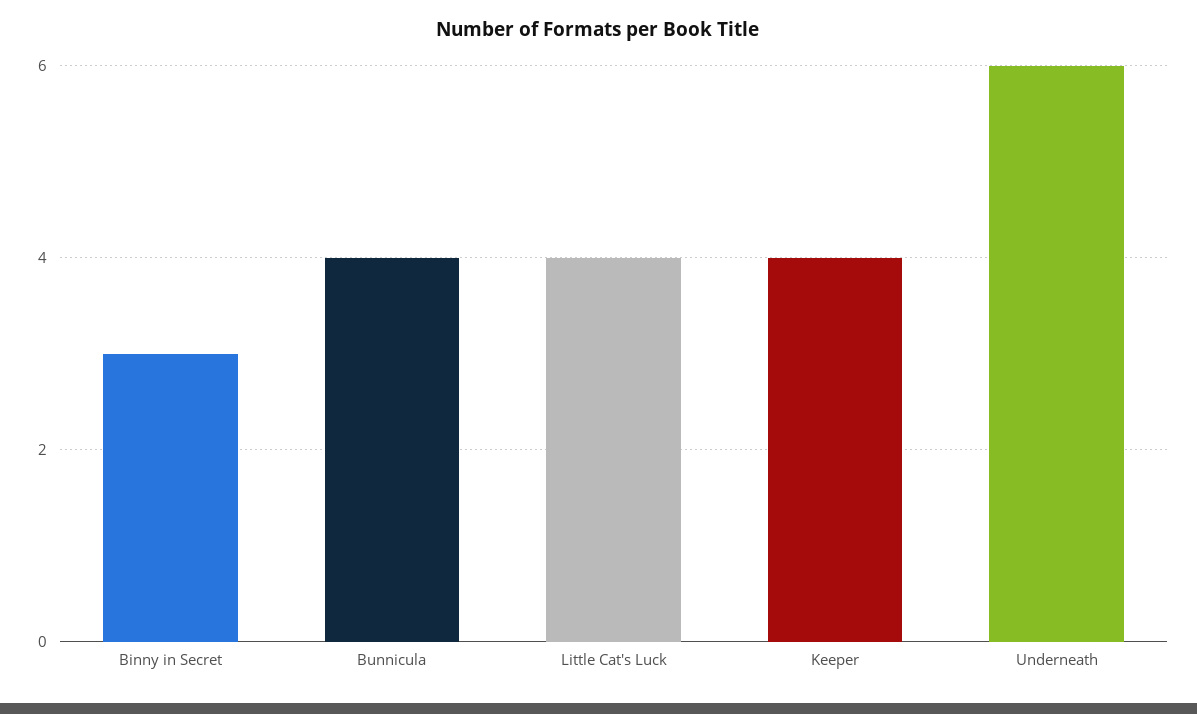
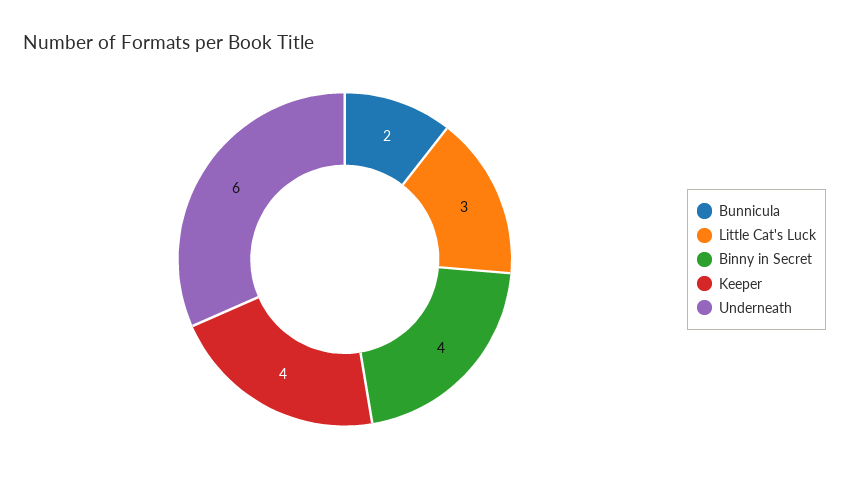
Binny in Secret: 3 -> 4
Bunnicula: 4 -> 2
Little Cat's Luck: 4 -> 3

